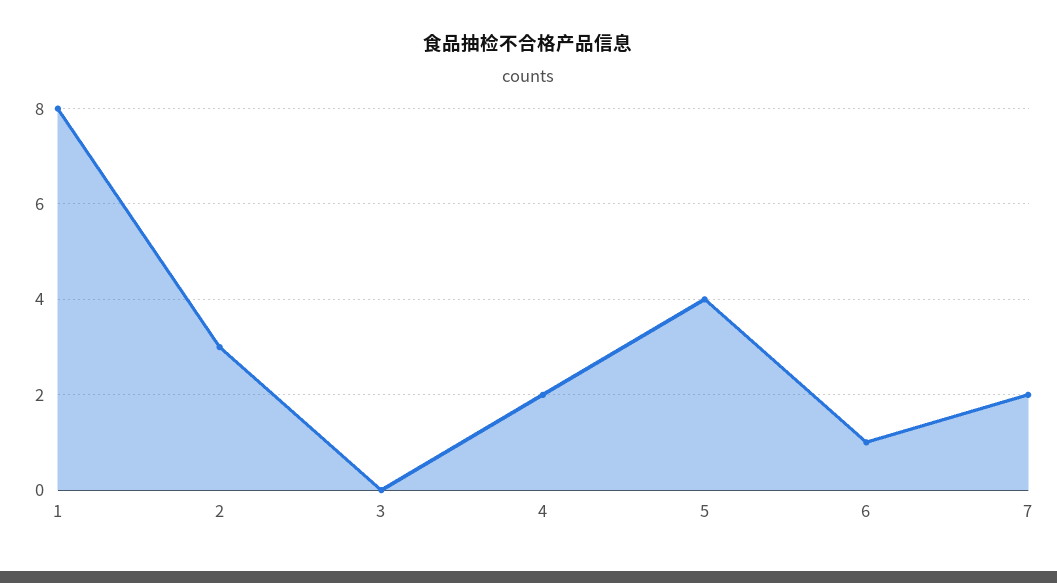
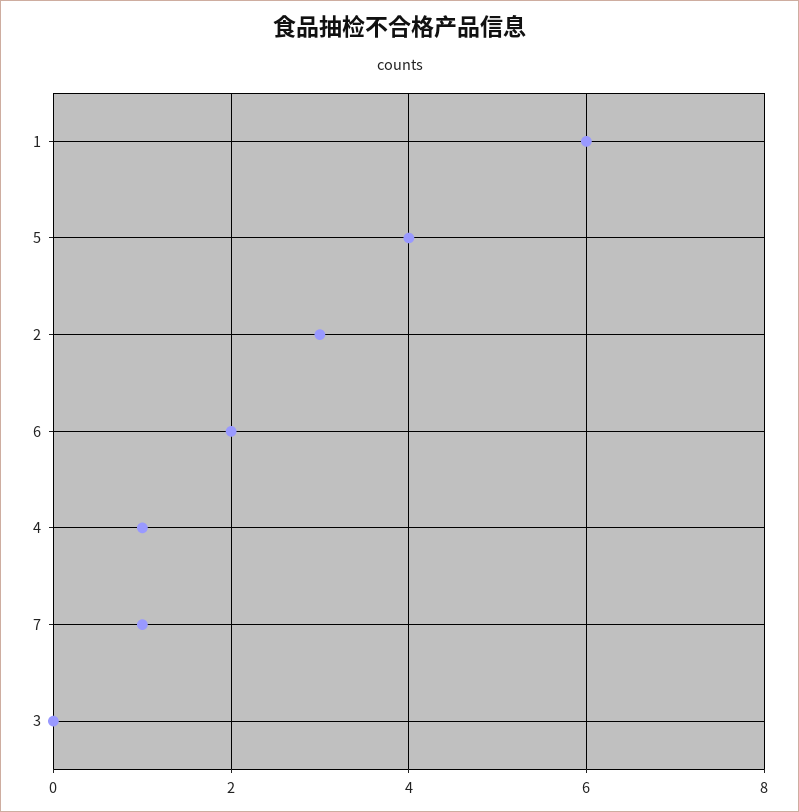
1: 8 -> 6
4: 2 -> 1
6: 1 -> 2
7: 2 -> 1

